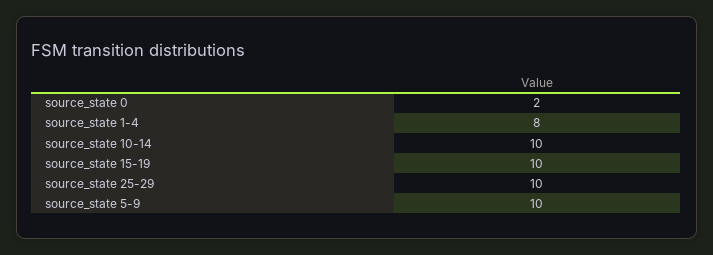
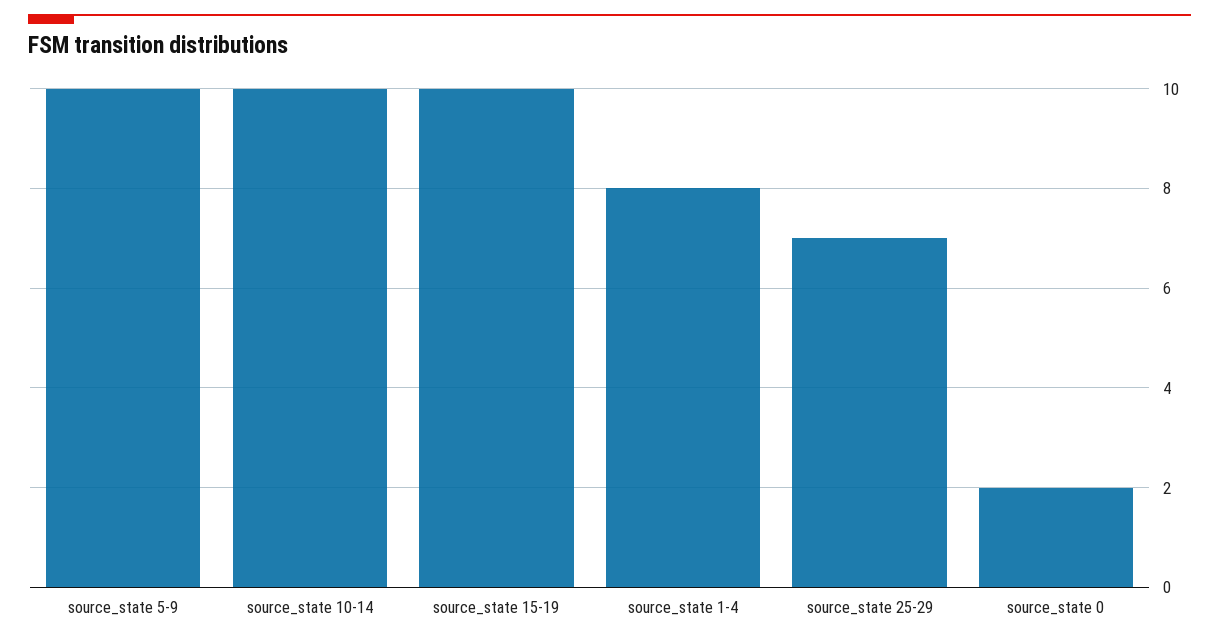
source_state 25-29: 10 -> 7

